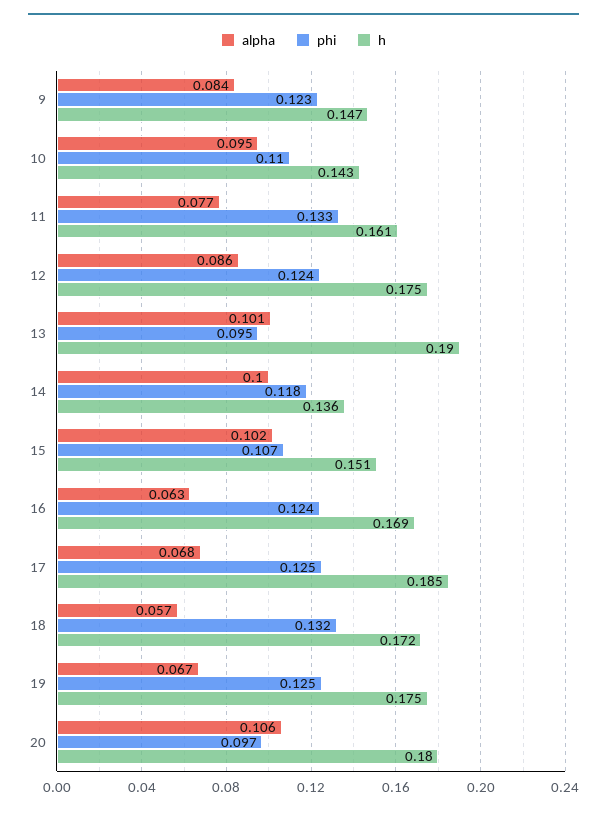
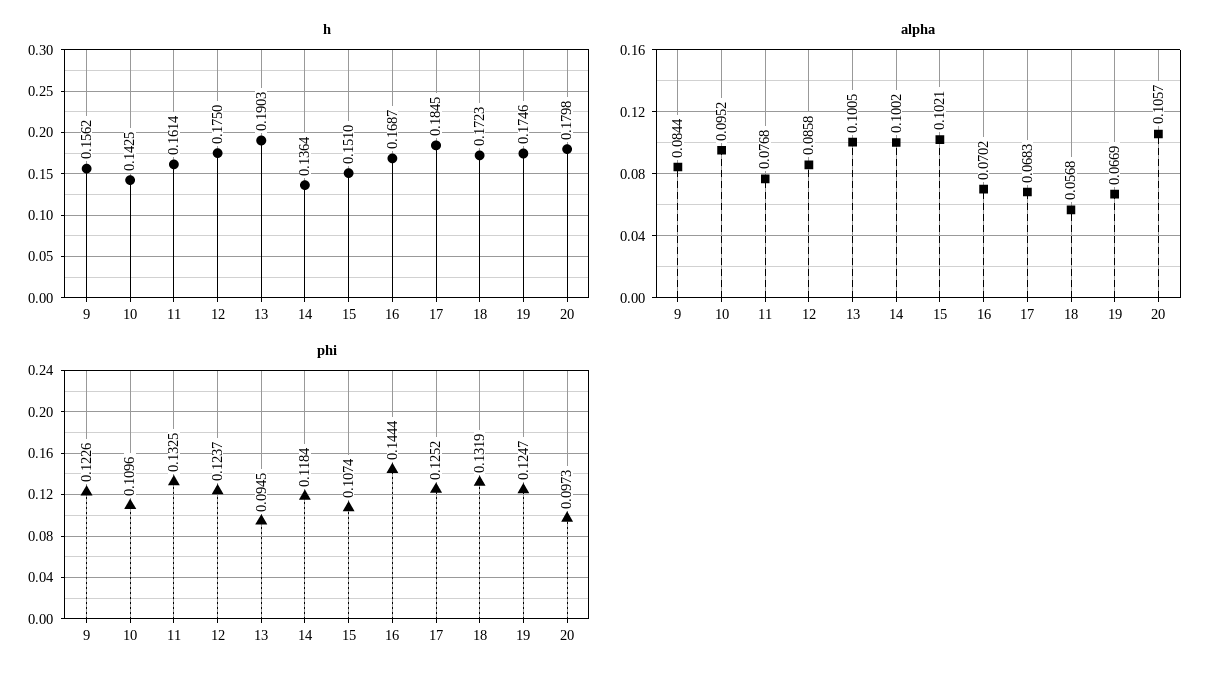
h, 9: 0.147 -> 0.1562
alpha, 16: 0.063 -> 0.0702
phi, 16: 0.124 -> 0.1444

